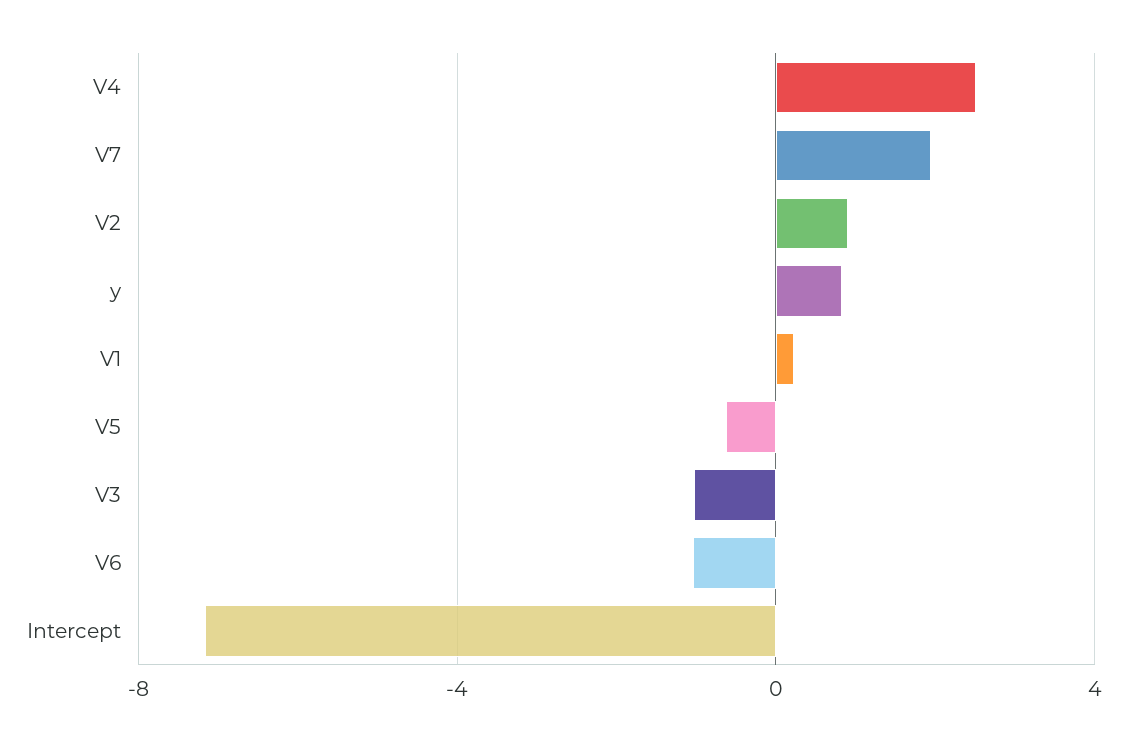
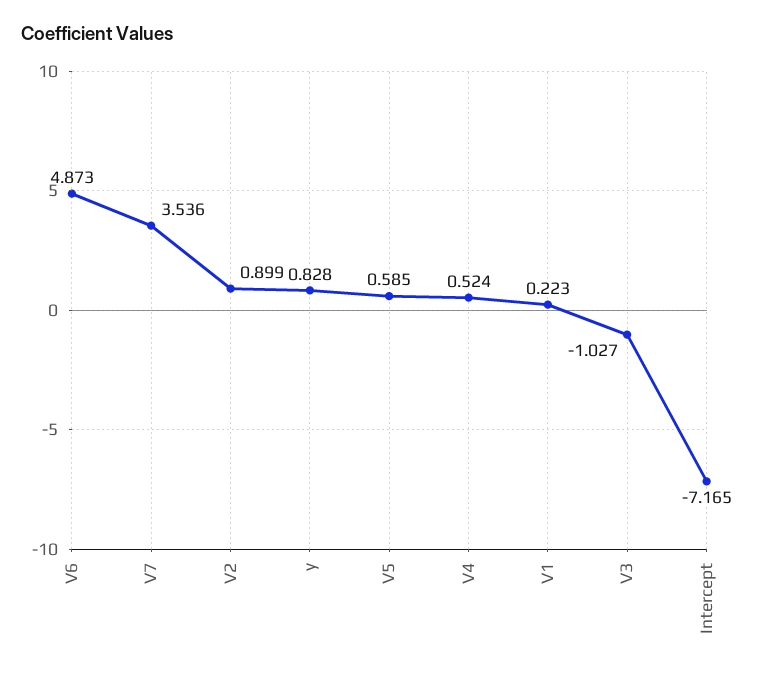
V4: 2.5 -> 0.524
V7: 2 -> 3.536
V5: -0.5 -> 0.585
V6: -1 -> 4.873

